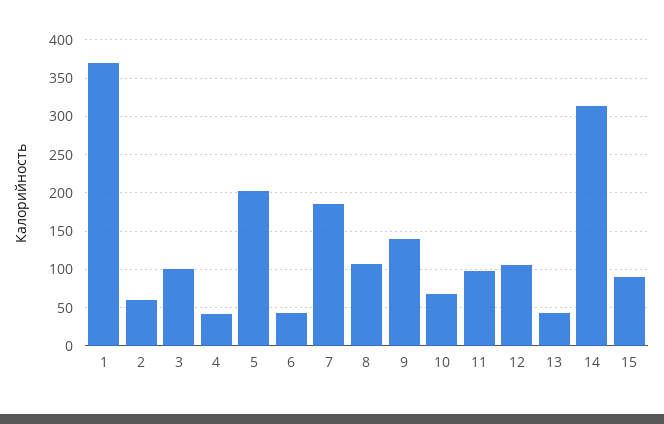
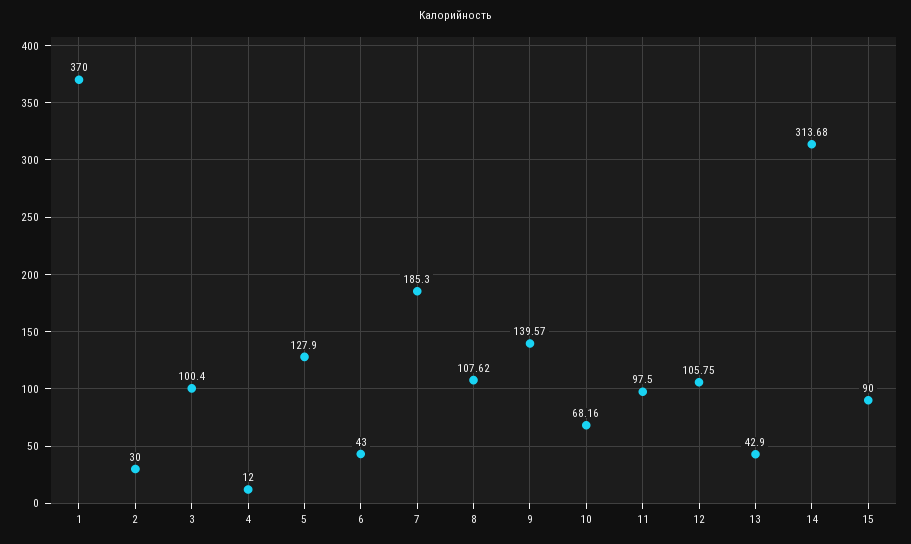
2: 60 -> 30
4: 40 -> 12
5: 200 -> 127.9

